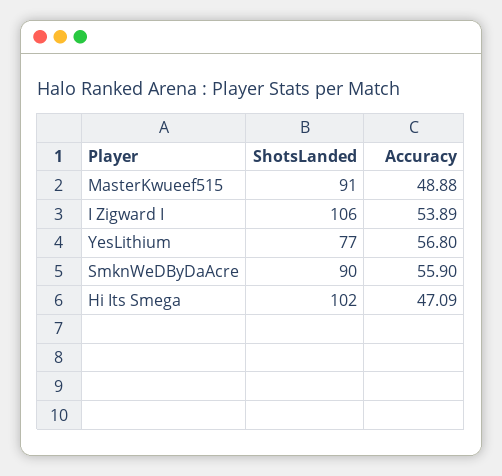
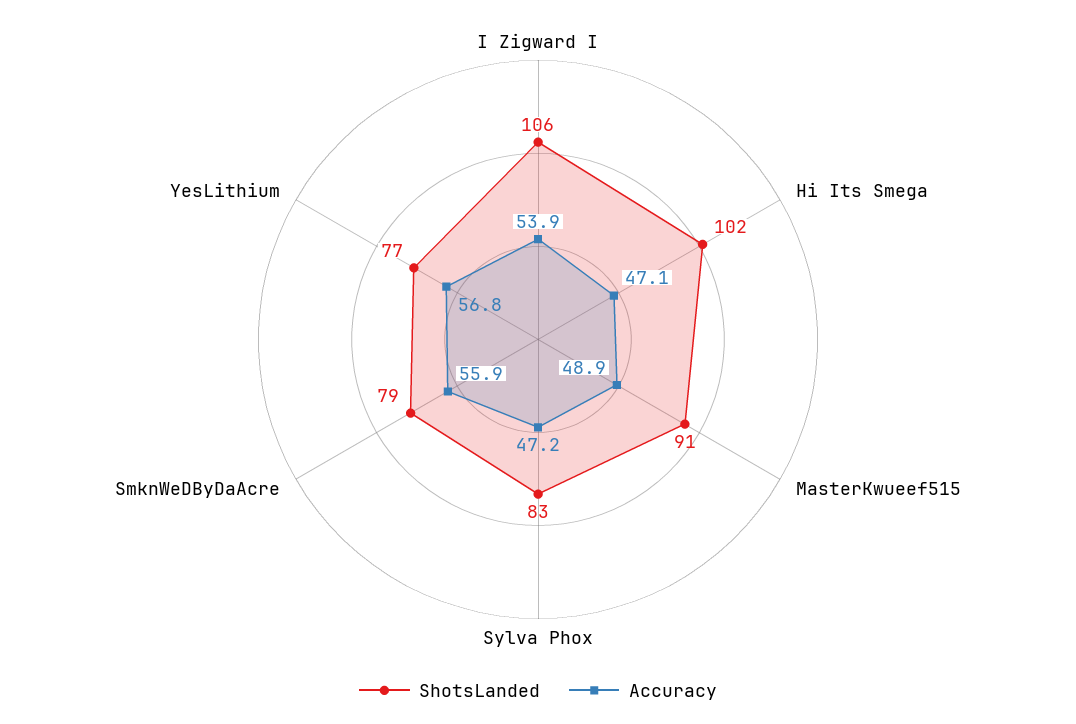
ShotsLanded, SmknWeDByDaAcre: 90 -> 79
ShotsLanded, Sylva Phox: none -> 83
Accuracy, Sylva Phox: none -> 47.2

